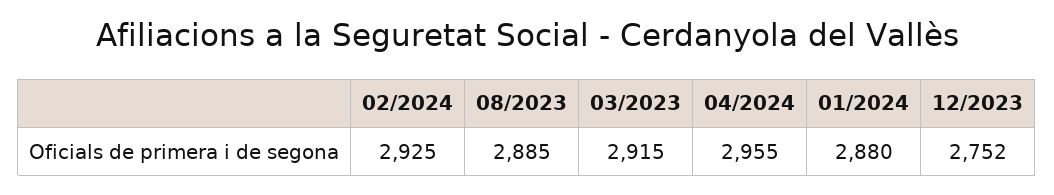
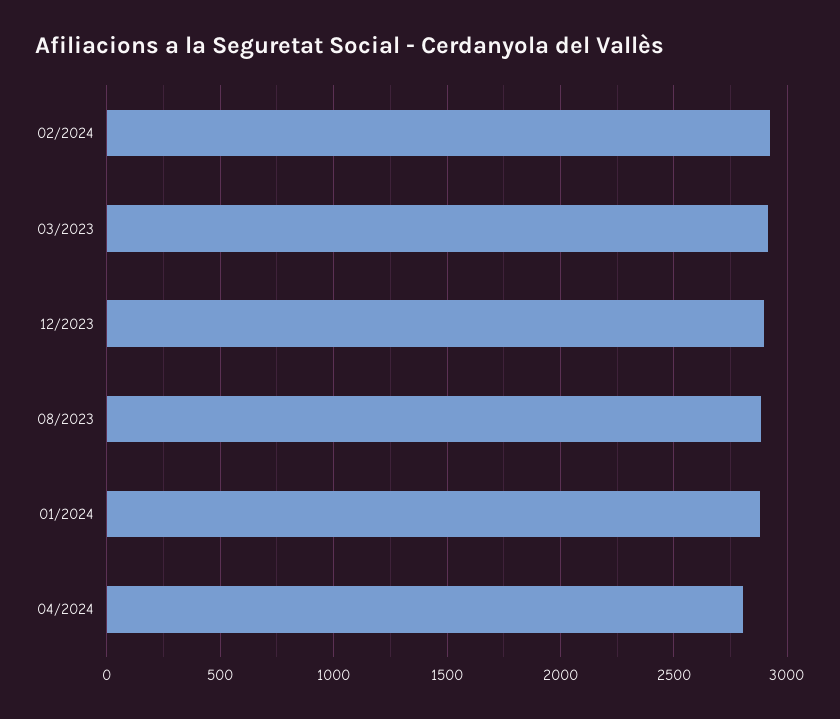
04/2024: 2955 -> 2800
12/2023: 2752 -> 2900

